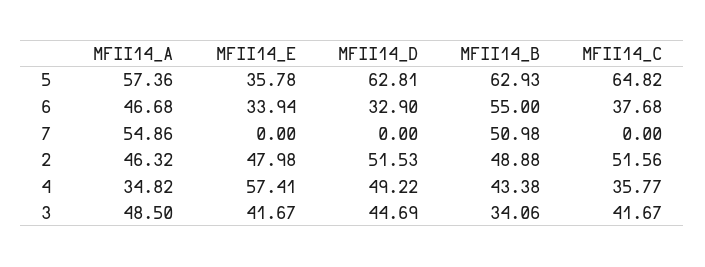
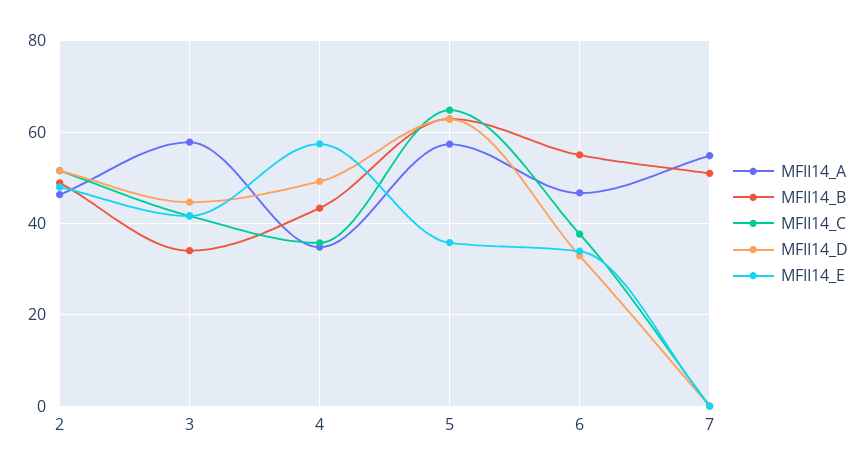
MFII14_A, 3: 48.5 -> 58

